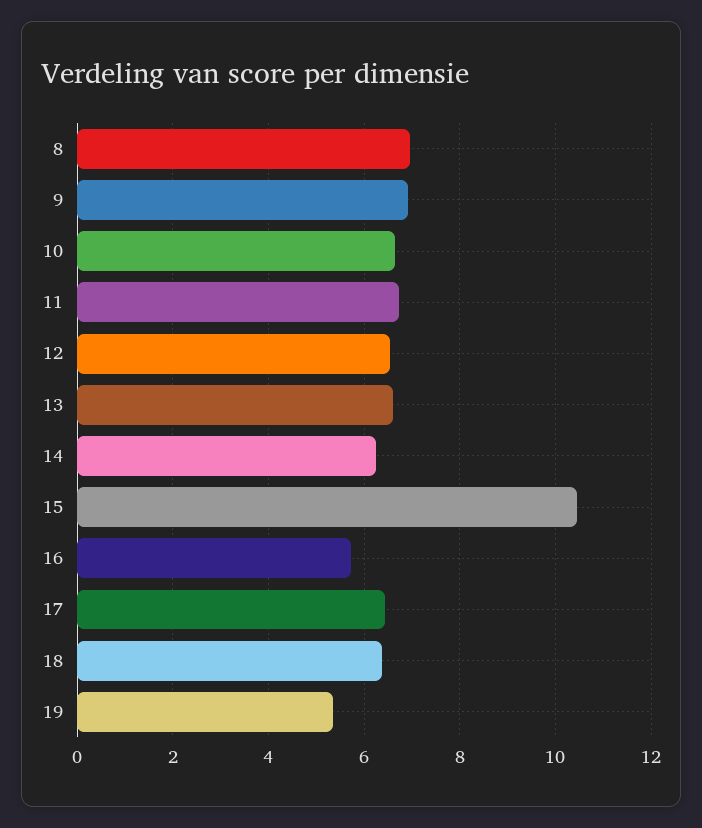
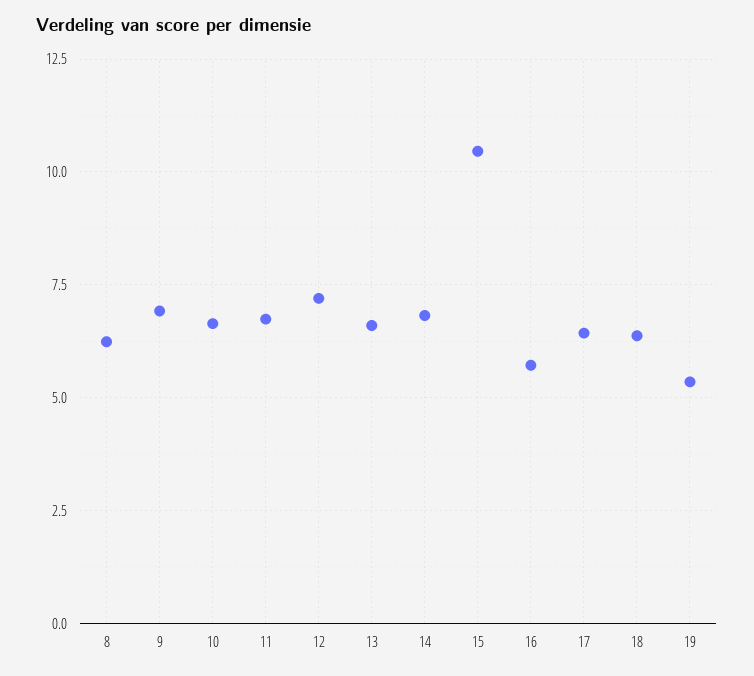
8: 7 -> 6.25
12: 6.6 -> 7.25
14: 6.2 -> 6.75

